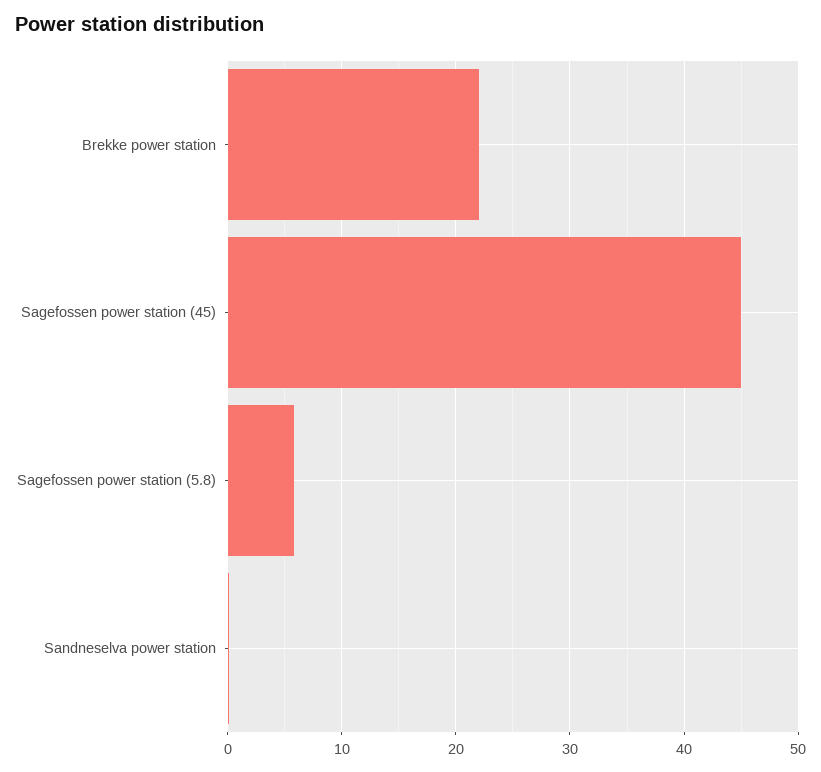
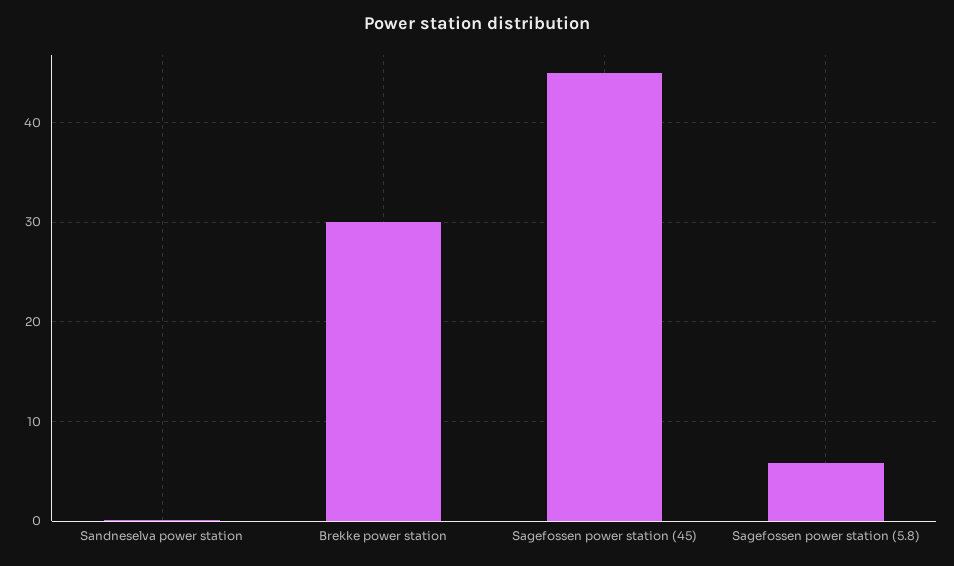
Brekke power station: 22 -> 30

